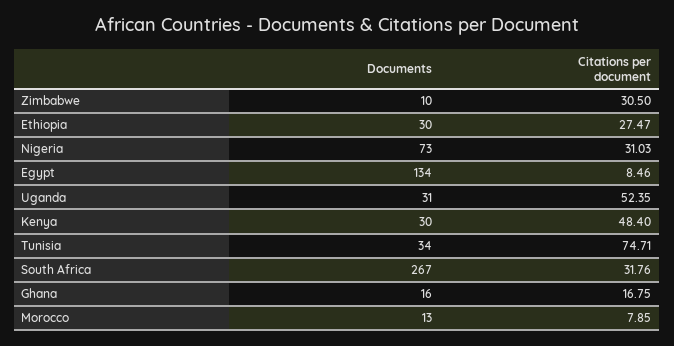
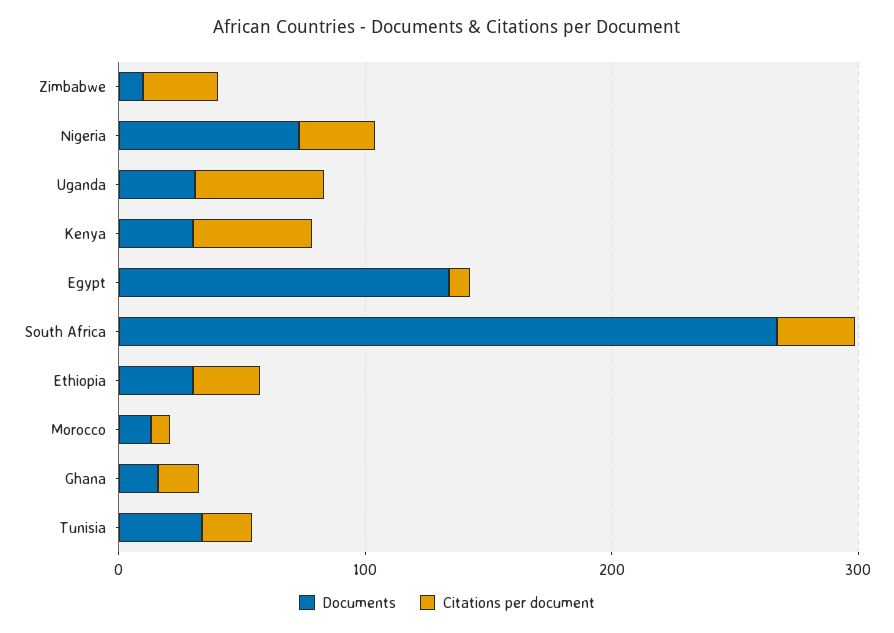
Citations per document, Tunisia: 74.71 -> 20

